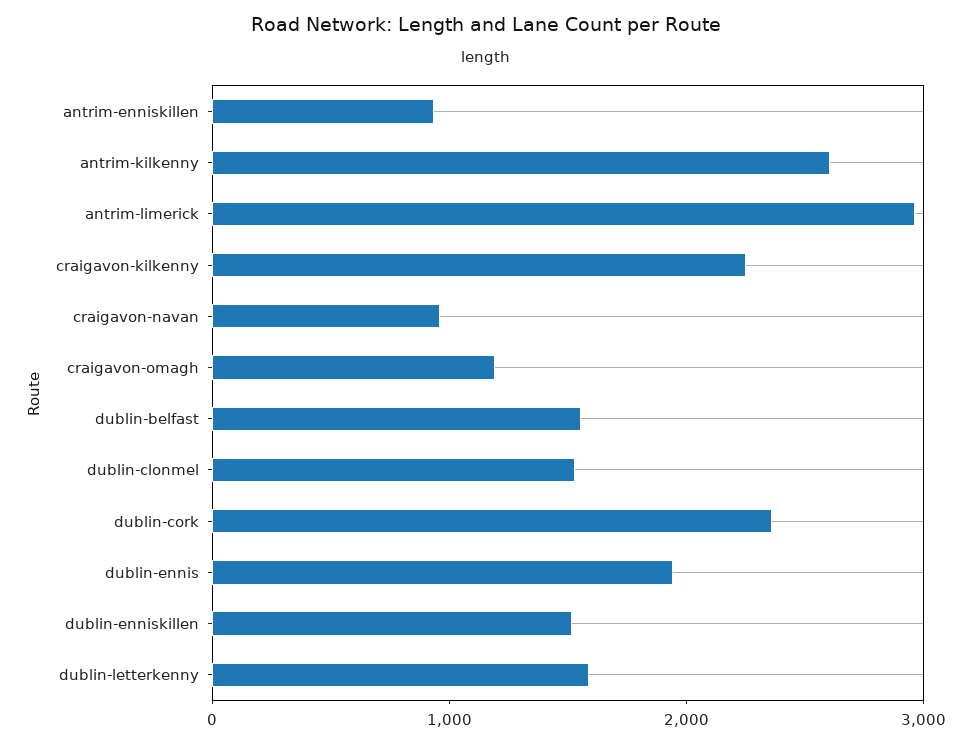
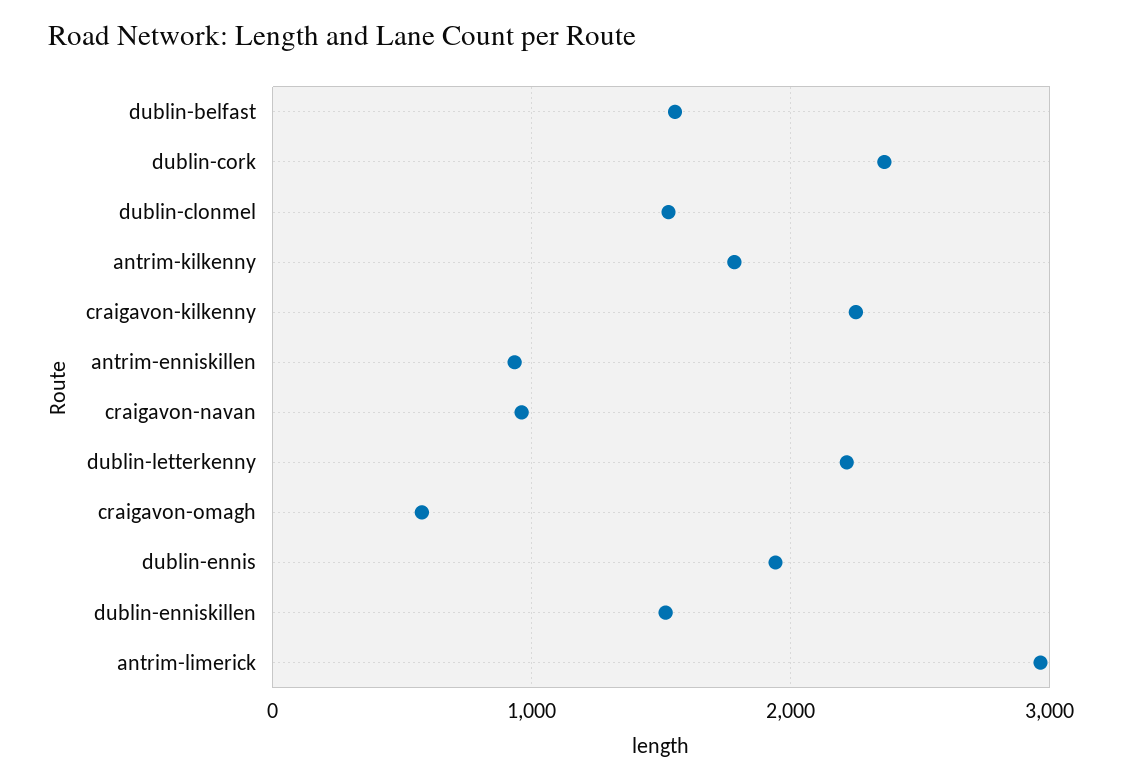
antrim-kilkenny: 2600 -> 1800
craigavon-omagh: 1200 -> 600
dublin-letterkenny: 1600 -> 2200

